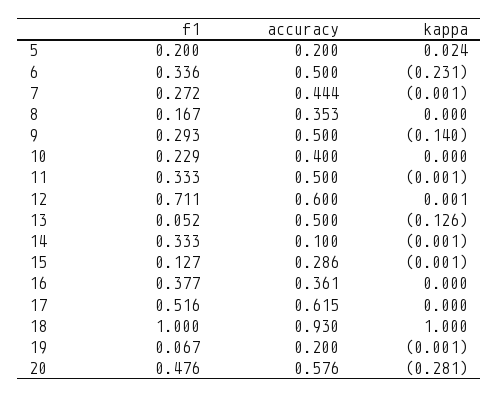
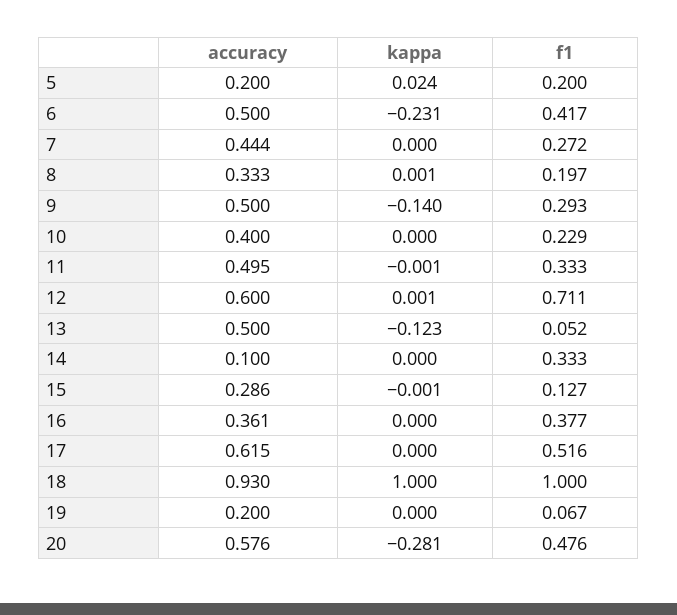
f1, 6: 0.336 -> 0.417
kappa, 7: -0.001 -> 0
f1, 8: 0.167 -> 0.197
accuracy, 8: 0.353 -> 0.333
kappa, 8: 0 -> 0.001
accuracy, 11: 0.5 -> 0.495
kappa, 13: -0.126 -> -0.123
kappa, 14: -0.001 -> 0
kappa, 19: -0.001 -> 0

